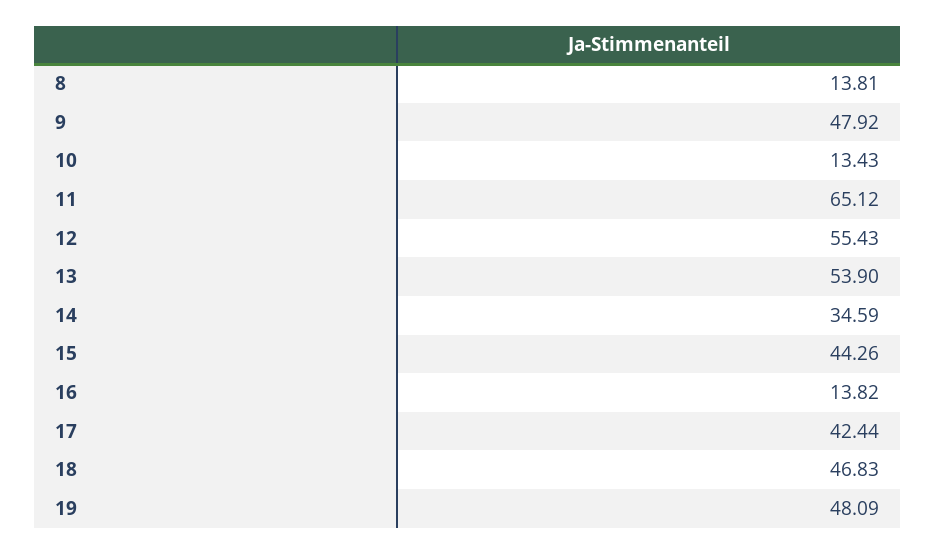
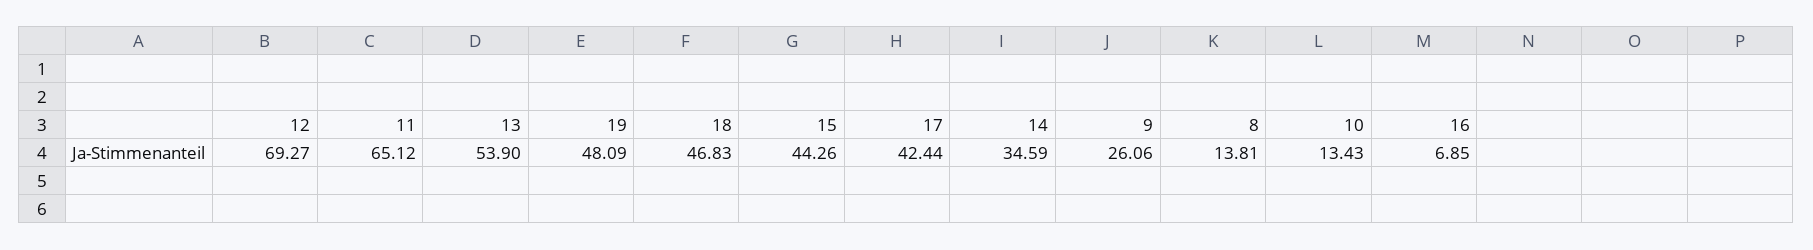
9: 47.92 -> 26.06
12: 55.43 -> 69.27
16: 13.82 -> 6.85

